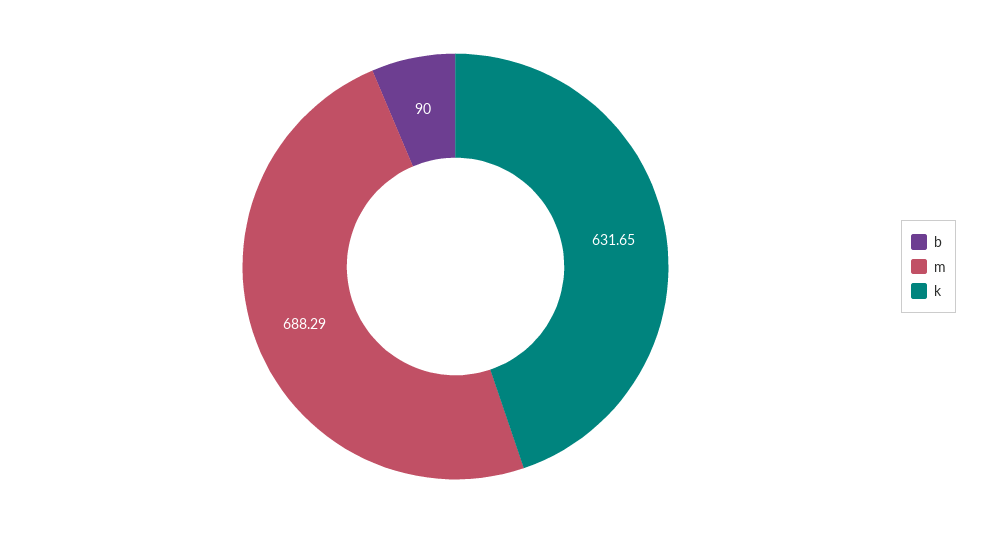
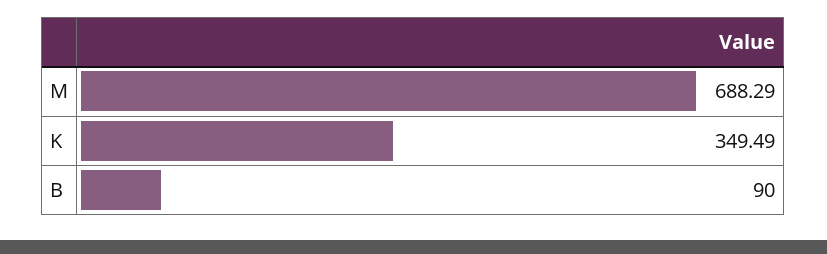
k: 631.65 -> 349.49

